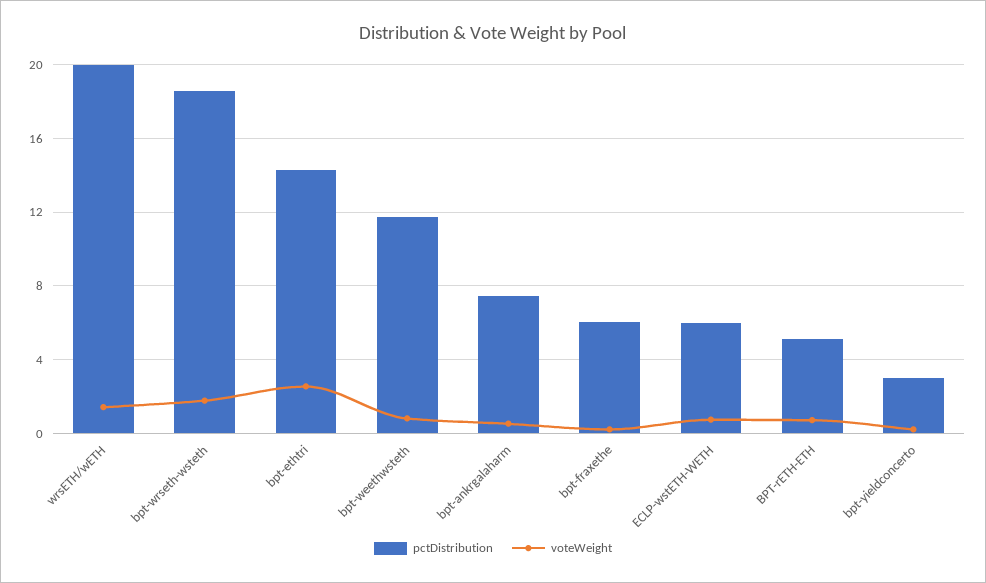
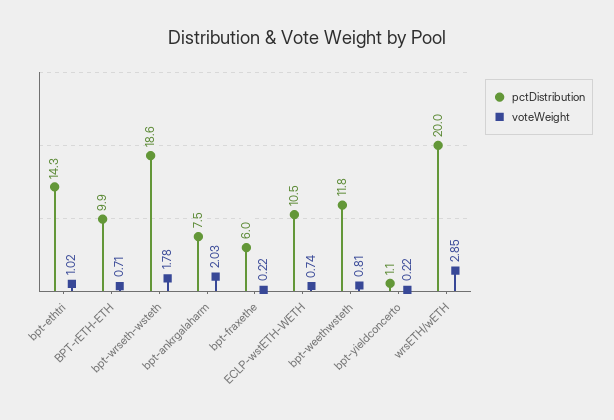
voteWeight, wrsETH/wETH: 1.5 -> 2.85
voteWeight, bpt-ethtri: 2.5 -> 1.02
voteWeight, bpt-ankrgalaharm: 0.5 -> 2.03
pctDistribution, ECLP-wstETH-WETH: 6 -> 10.5
pctDistribution, BPT-rETH-ETH: 5 -> 9.9
pctDistribution, bpt-yieldconcerto: 3 -> 1.1

